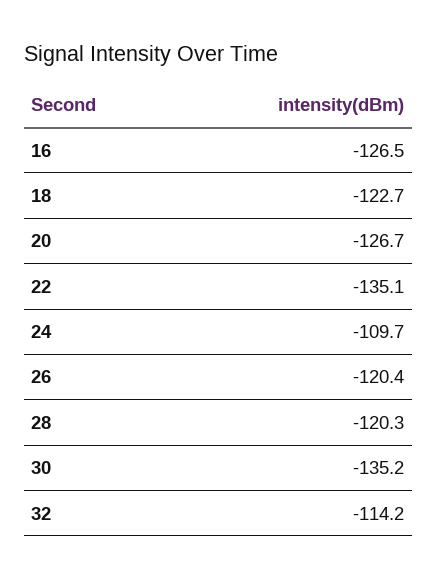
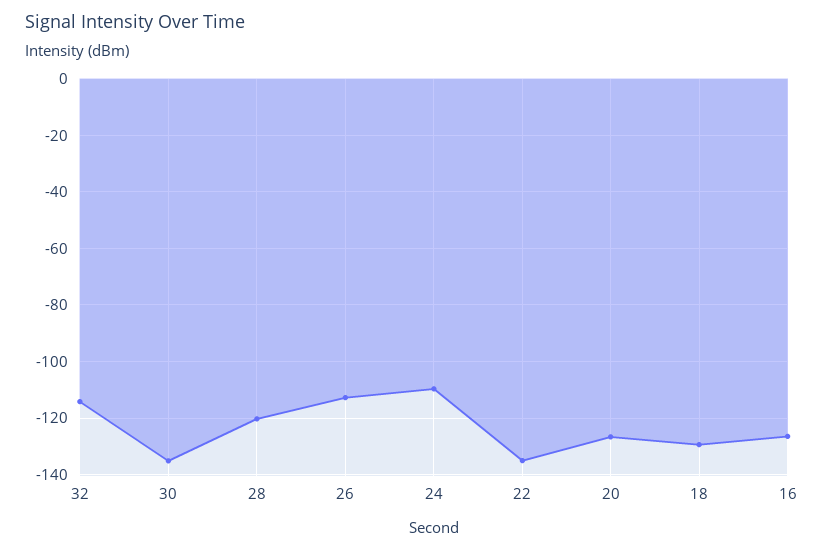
18: -122.7 -> -130
26: -120.4 -> -112.5

